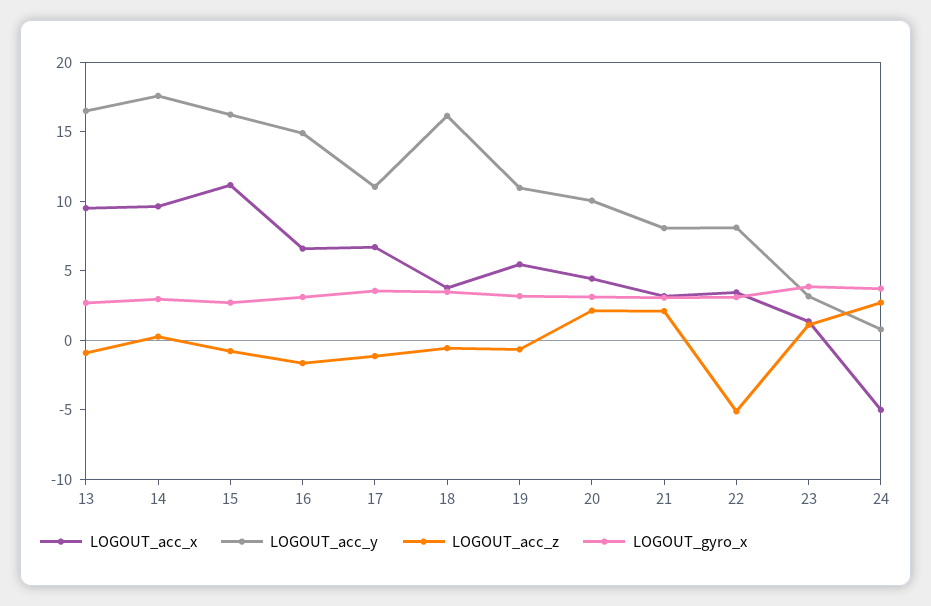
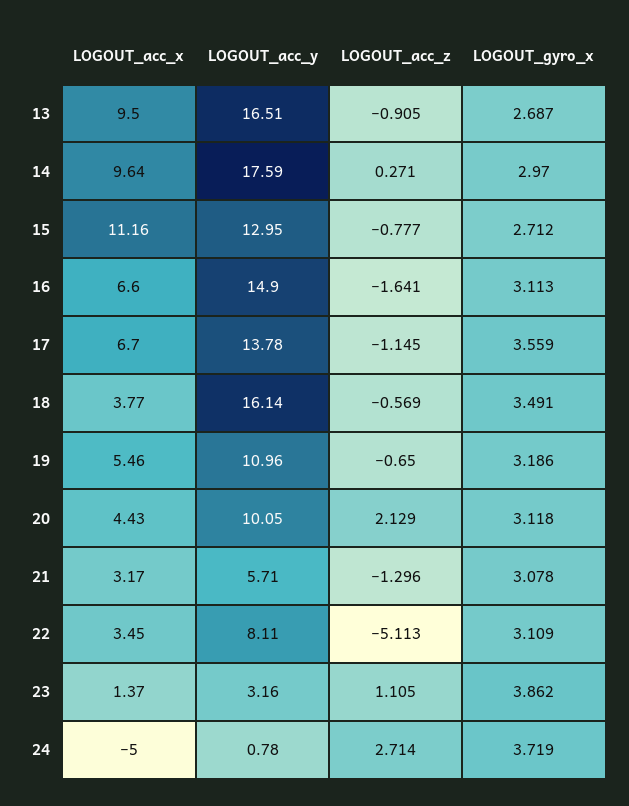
LOGOUT_acc_y, 15: 16 -> 12.95
LOGOUT_acc_y, 17: 11 -> 13.78
LOGOUT_acc_y, 21: 8 -> 5.71
LOGOUT_acc_z, 21: 2 -> -1.296

